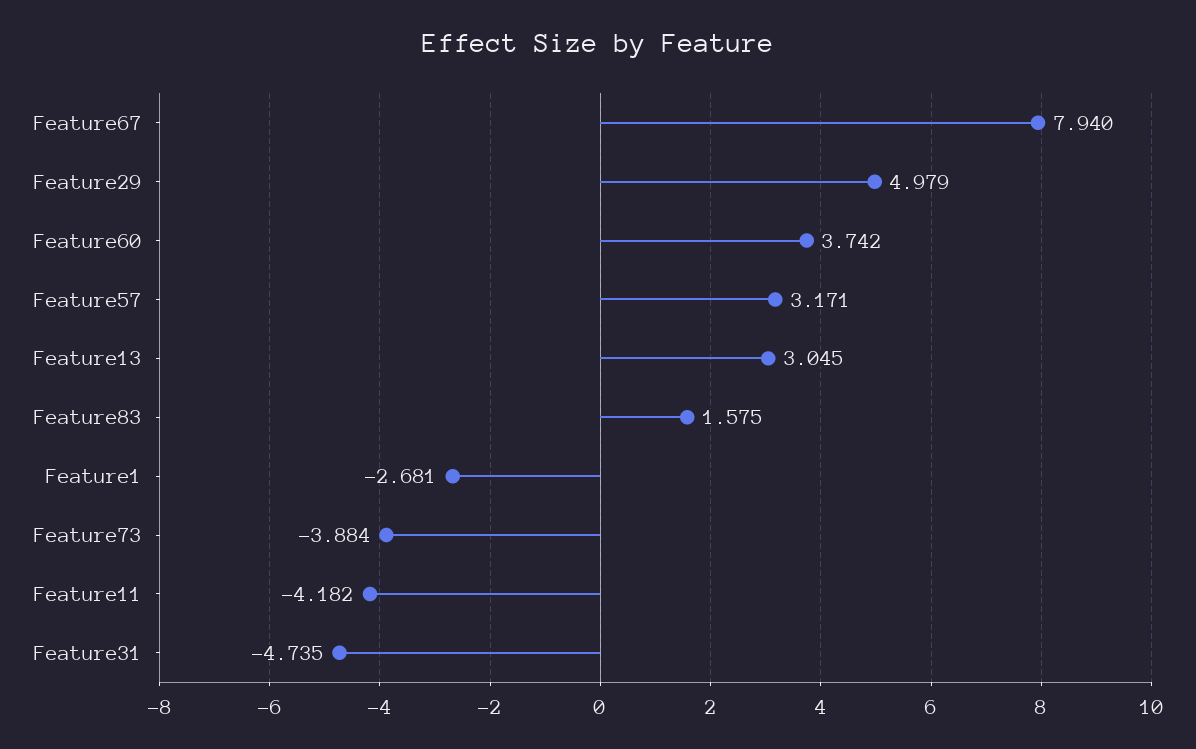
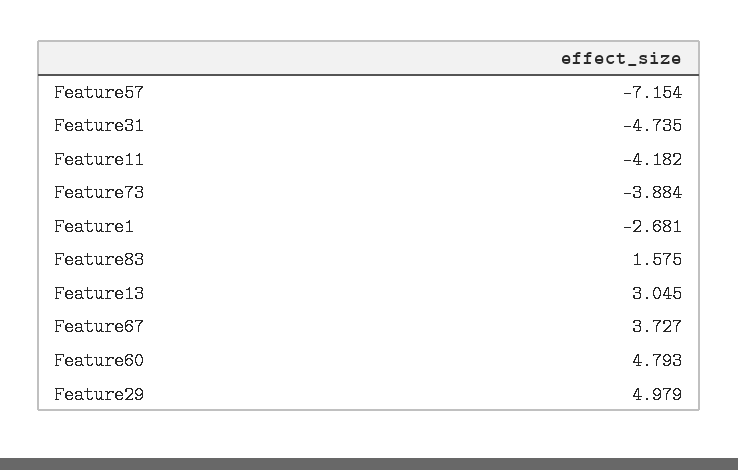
Feature67: 7.94 -> 3.727
Feature60: 3.742 -> 4.793
Feature57: 3.171 -> -7.154

